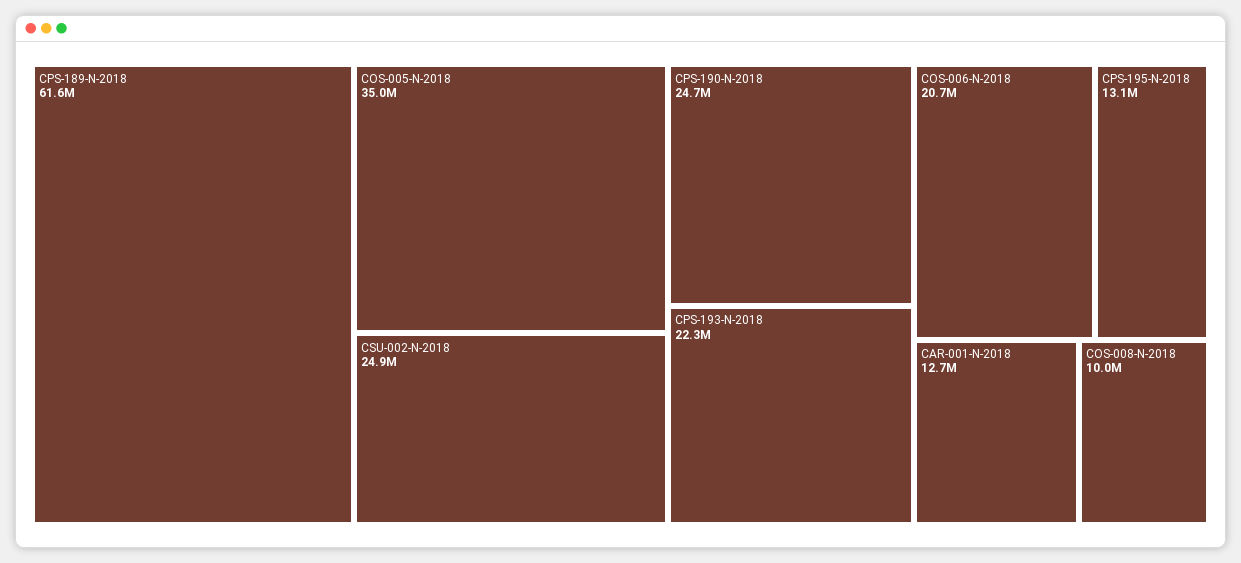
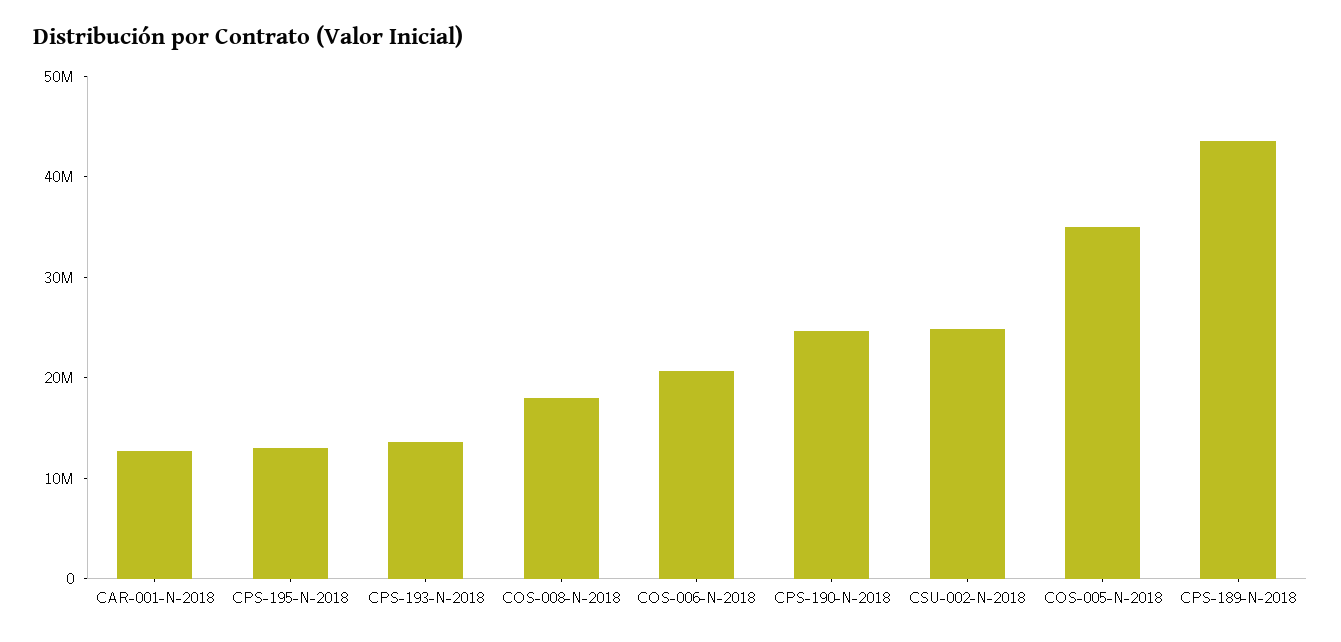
CPS-189-N-2018: 61600000 -> 44000000
CPS-193-N-2018: 22300000 -> 14000000
COS-008-N-2018: 10000000 -> 18000000

